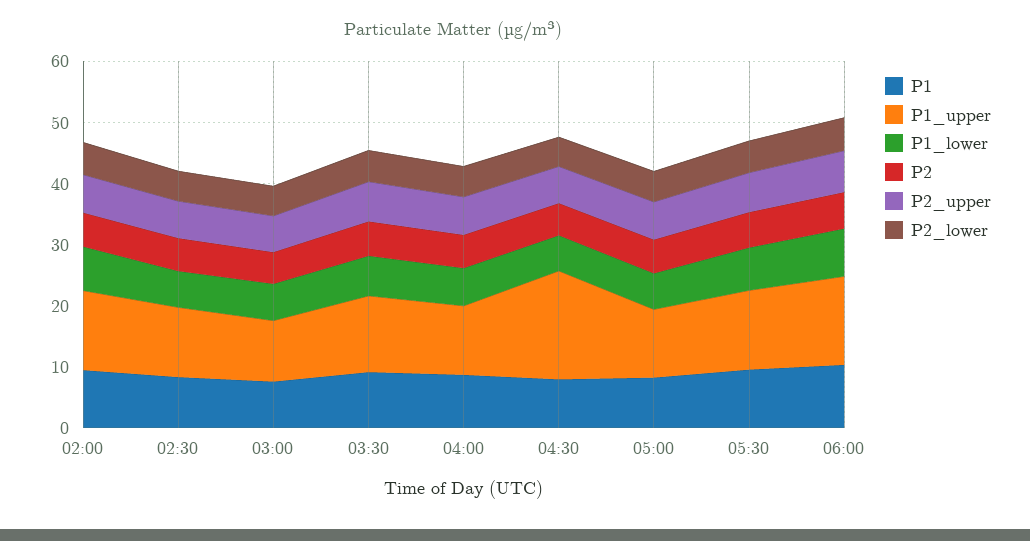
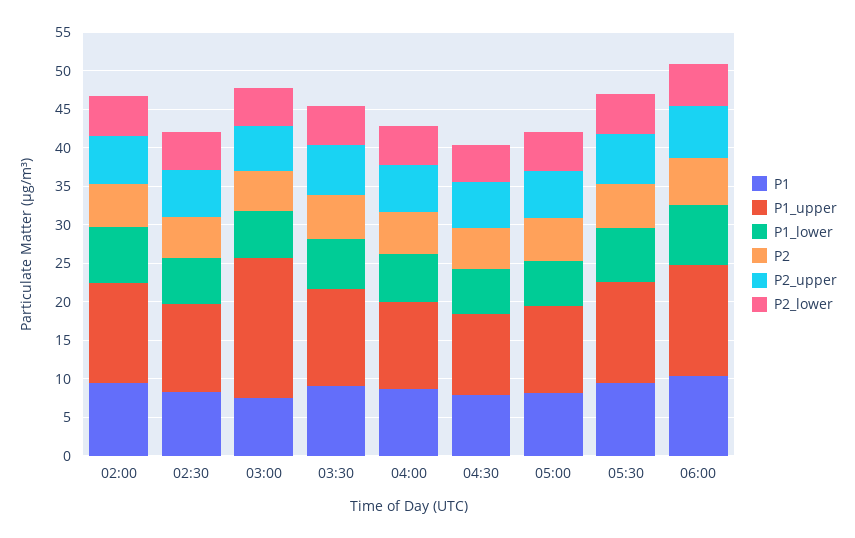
P1_upper, 03:00: 10 -> 17.5
P1_upper, 04:30: 18 -> 10

